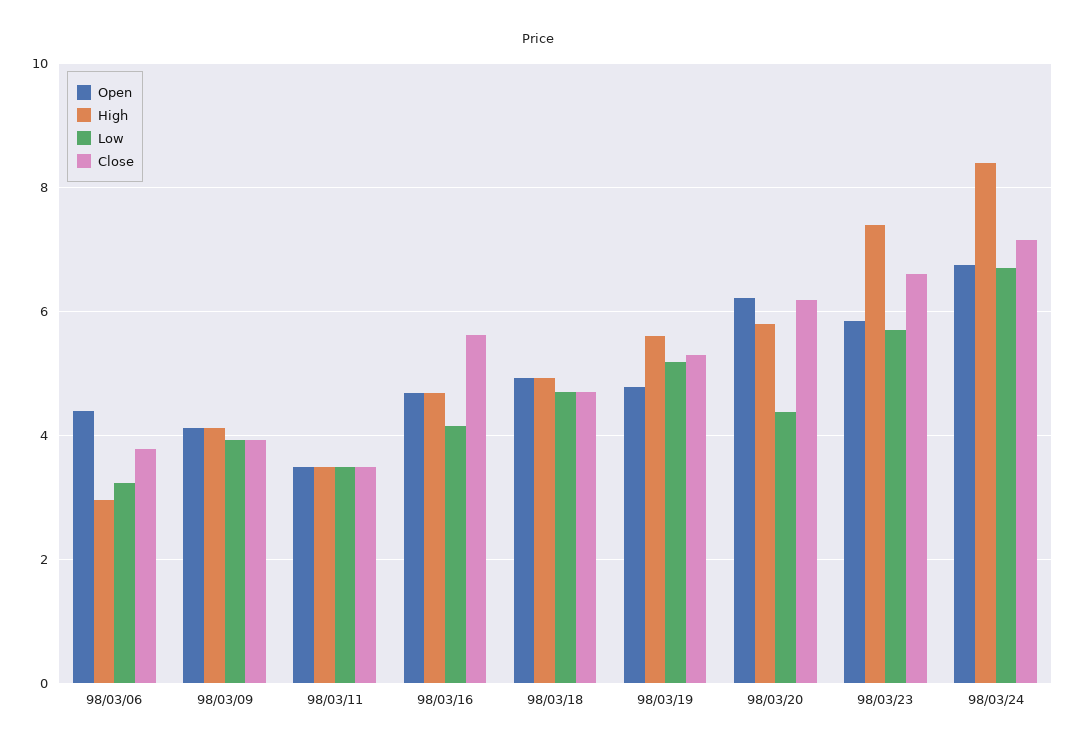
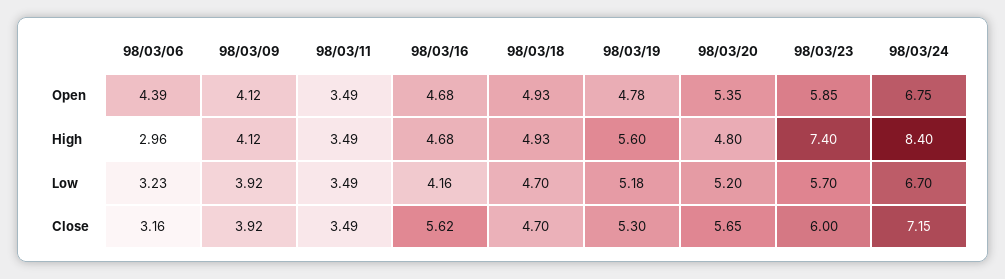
Close, 98/03/06: 3.8 -> 3.16
Open, 98/03/20: 6.2 -> 5.35
High, 98/03/20: 5.8 -> 4.8
Low, 98/03/20: 4.4 -> 5.2
Close, 98/03/20: 6.2 -> 5.65
Close, 98/03/23: 6.6 -> 6

